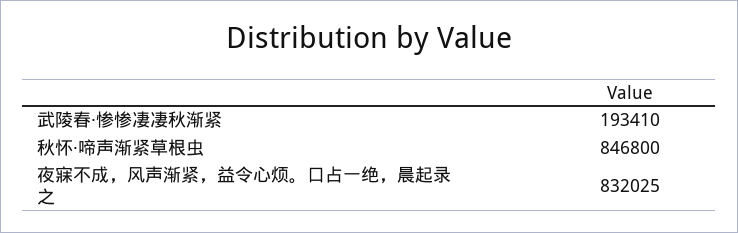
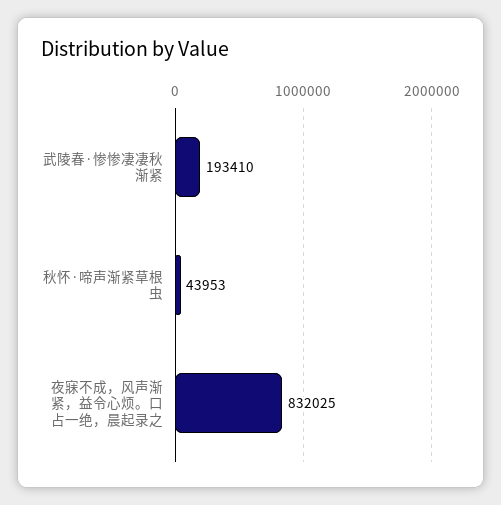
秋怀·啼声渐紧草根虫: 846800 -> 43953

